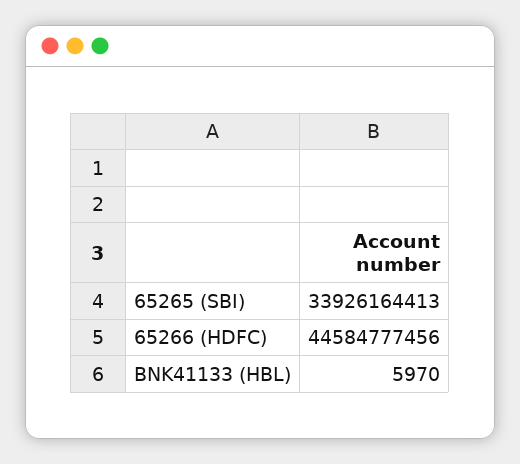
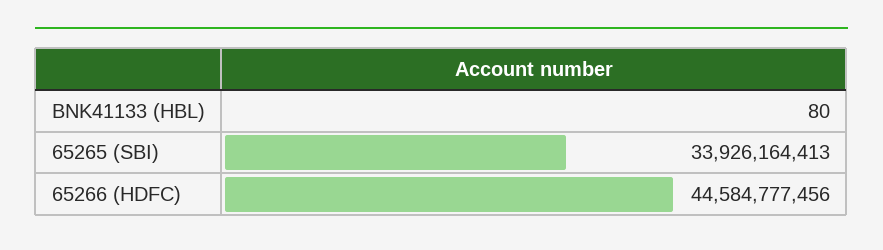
BNK41133 (HBL): 5970 -> 80

